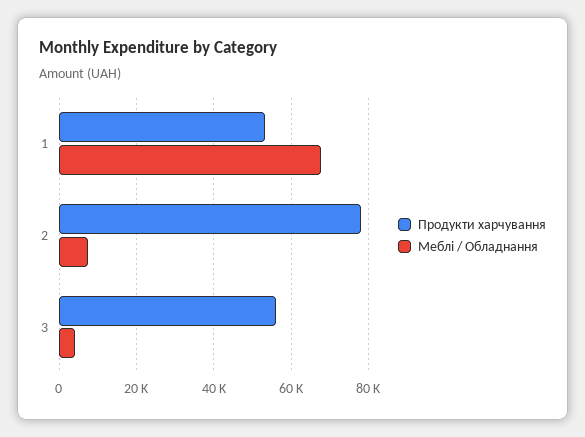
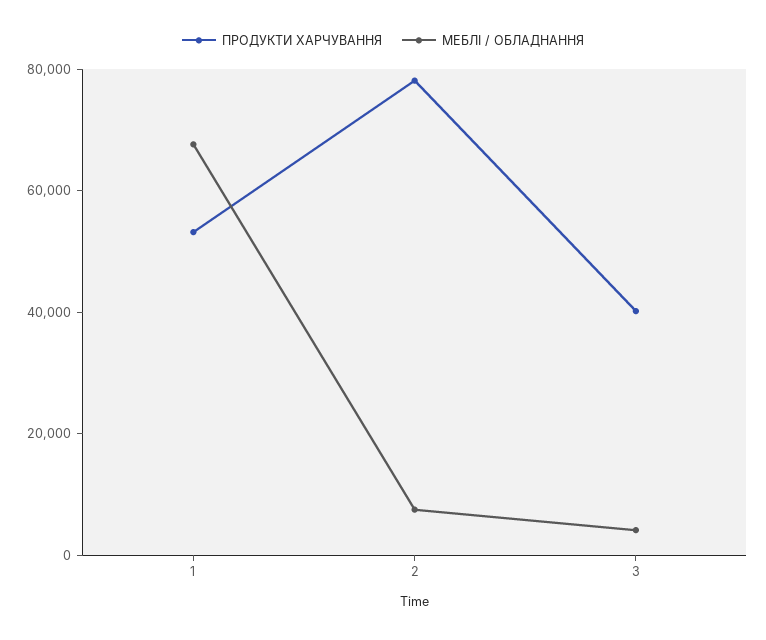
Продукти харчування, 3: 56000 -> 40000

